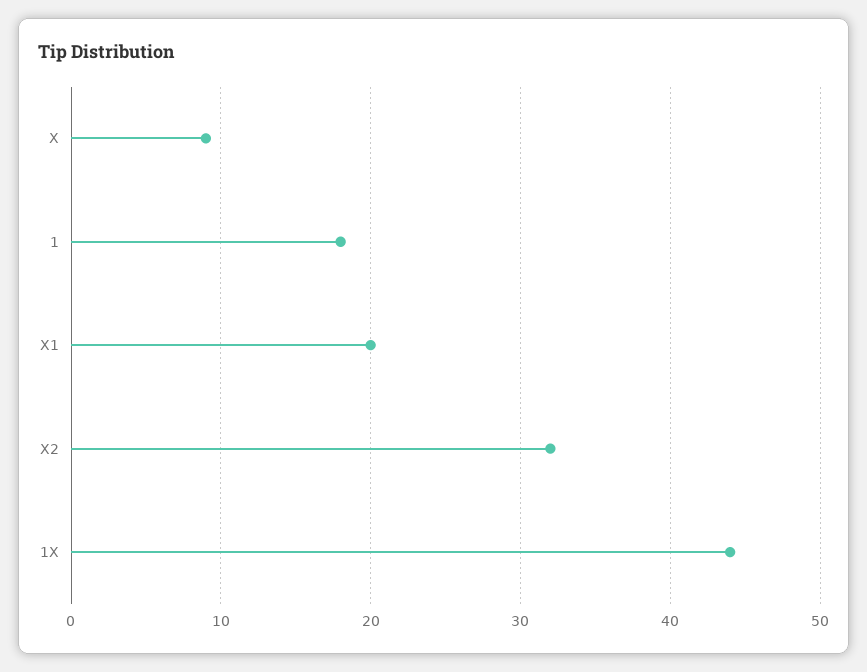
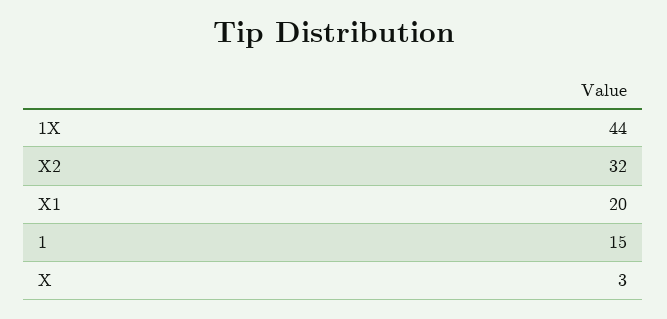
X: 9 -> 3
1: 18 -> 15

